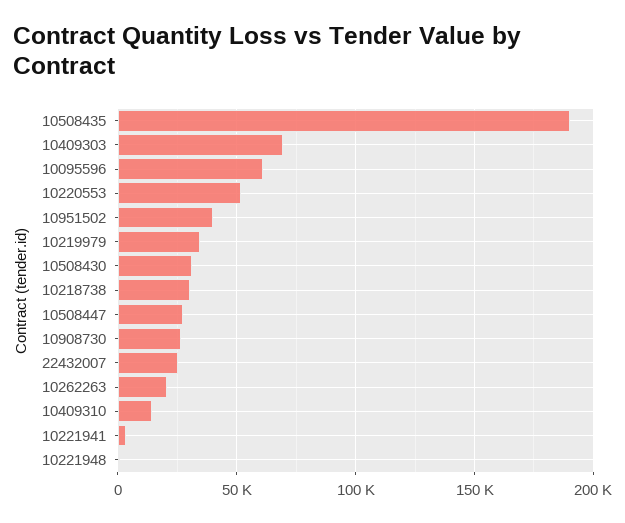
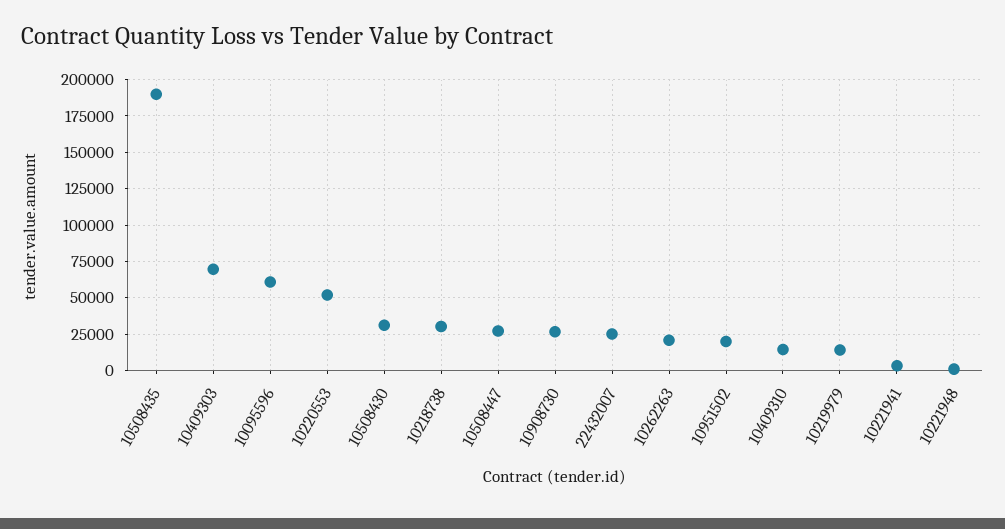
10951502: 40000 -> 20000
10219979: 35000 -> 15000

